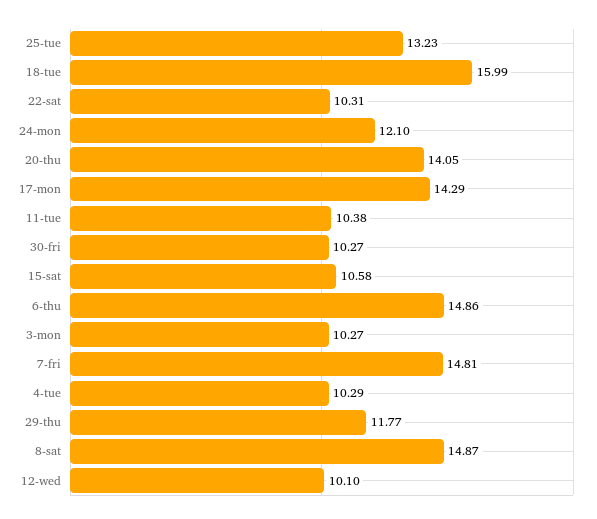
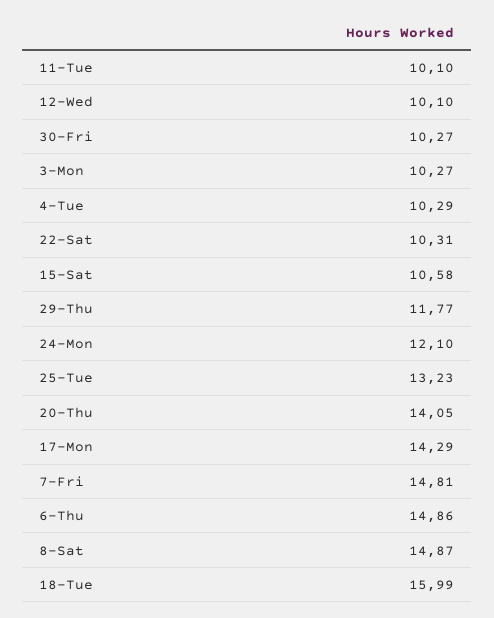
11-tue: 10.38 -> 10.1

